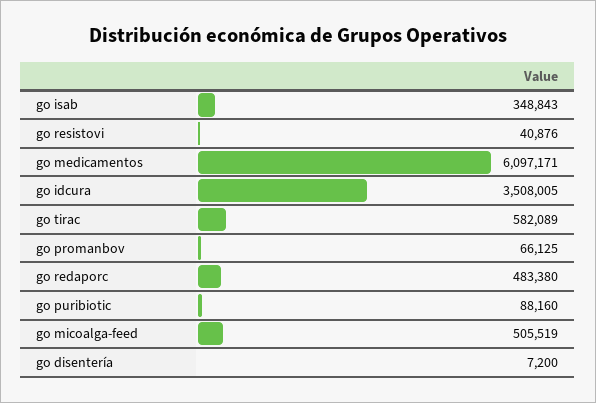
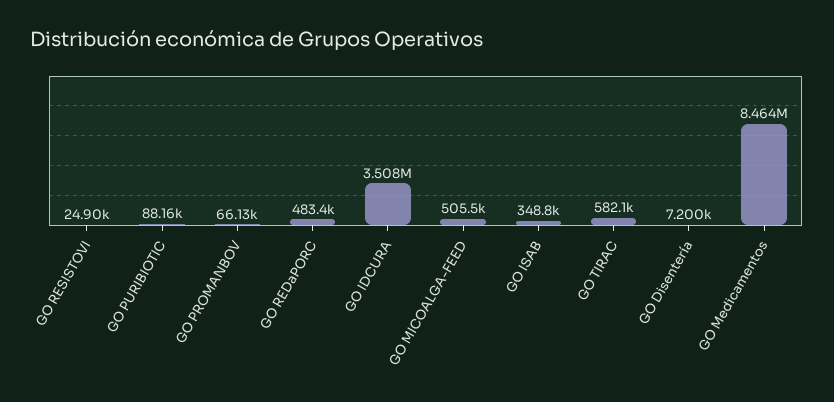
go resistovi: 40876 -> 24900
go medicamentos: 6097171 -> 8464000

